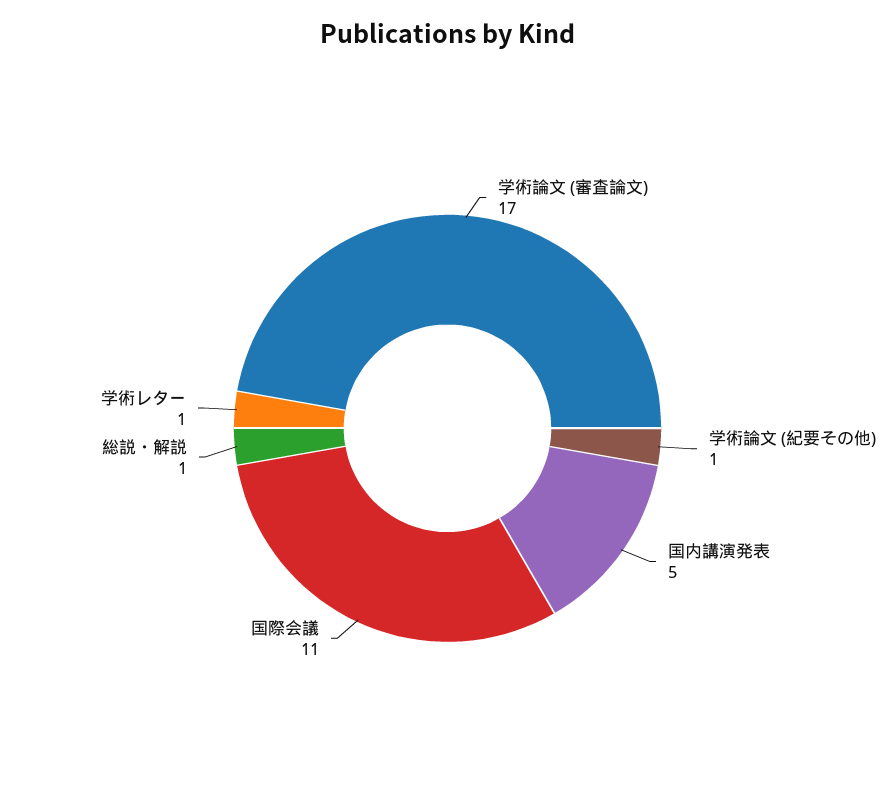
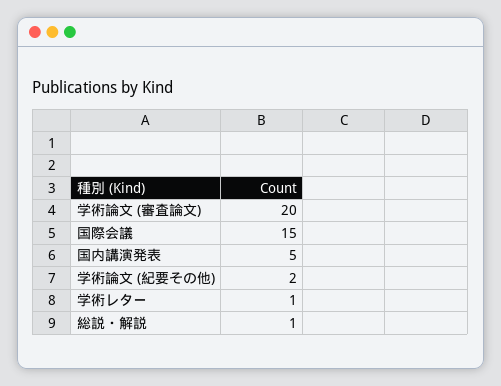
学術論文 (審査論文): 17 -> 20
学術論文 (紀要その他): 1 -> 2
国際会議: 11 -> 15

